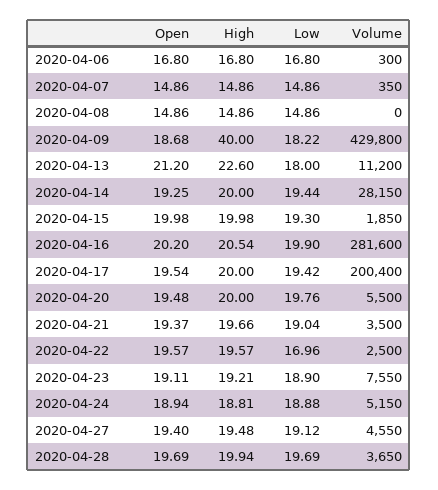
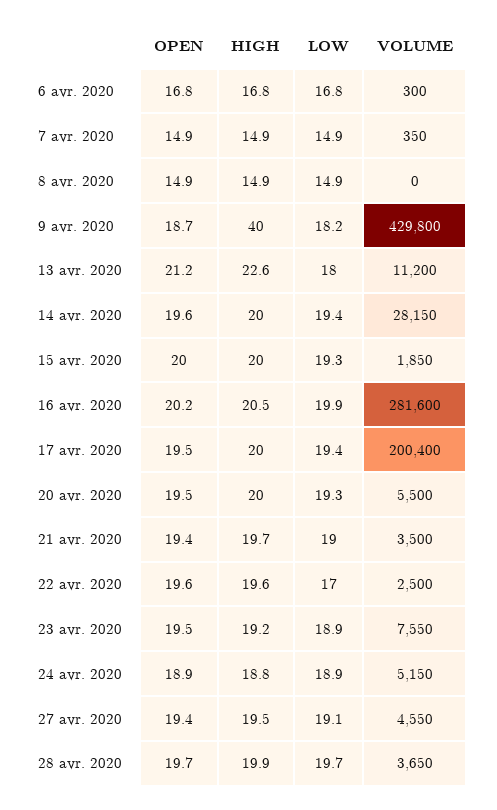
Open, 2020-04-14: 19.25 -> 19.6
Low, 2020-04-20: 19.76 -> 19.3
Open, 2020-04-23: 19.11 -> 19.5

